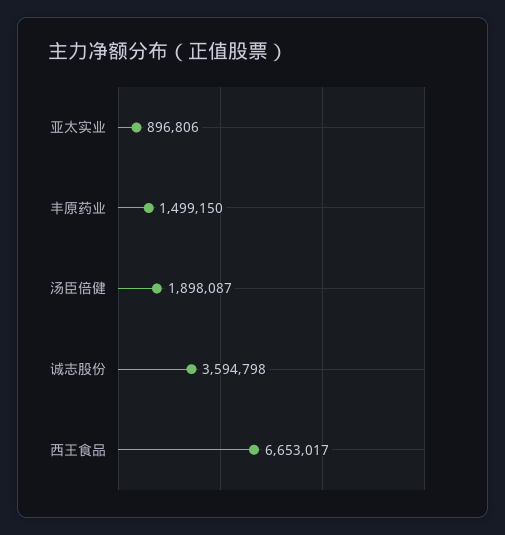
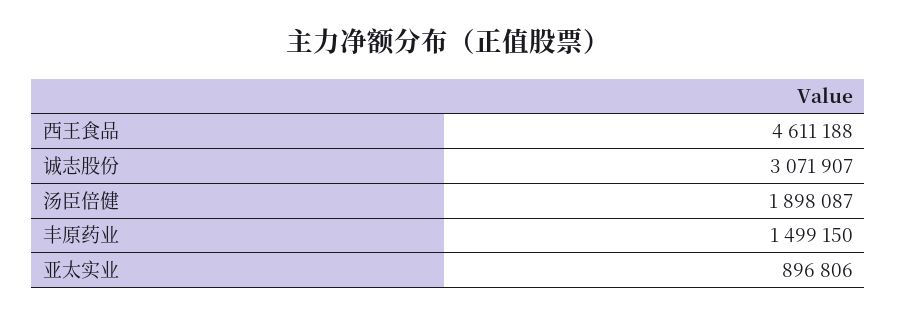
诚志股份: 3594798 -> 3071907
西王食品: 6653017 -> 4611188

